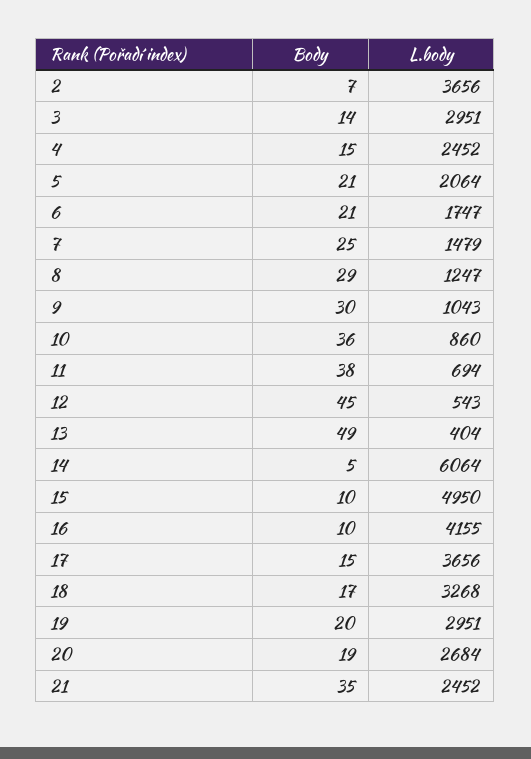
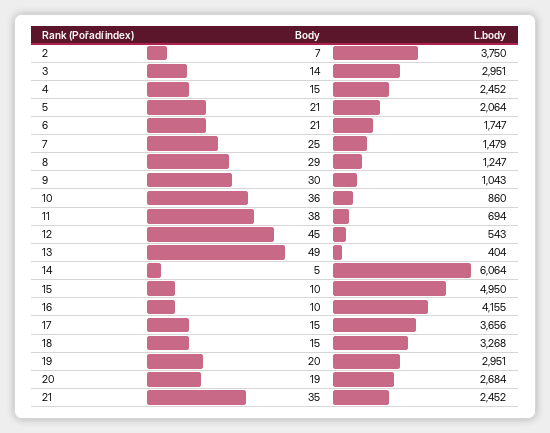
L.body, 2: 3656 -> 3750
Body, 18: 17 -> 15

